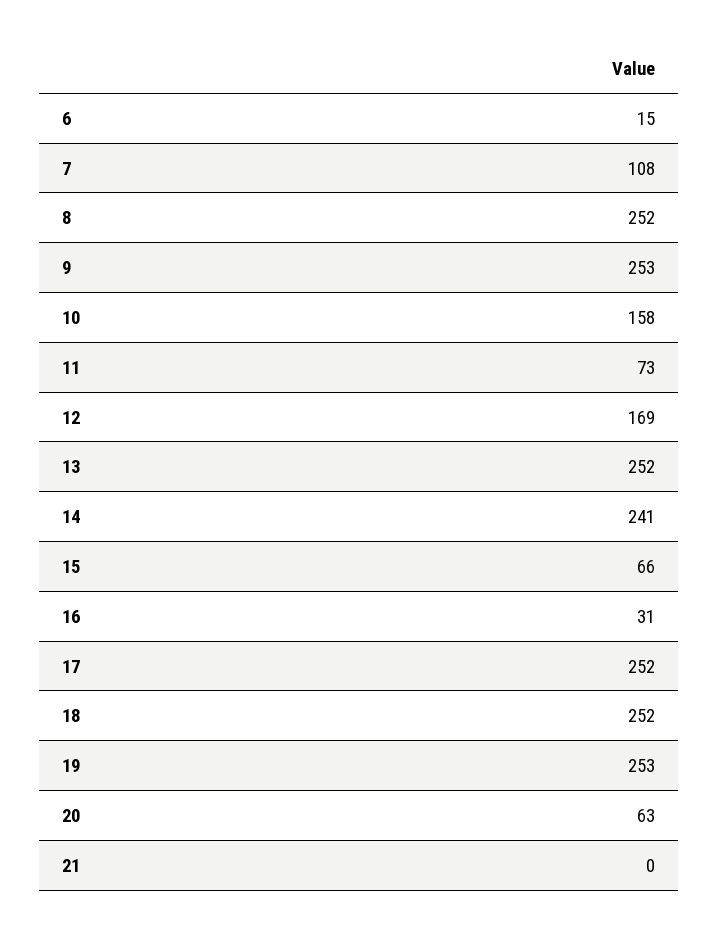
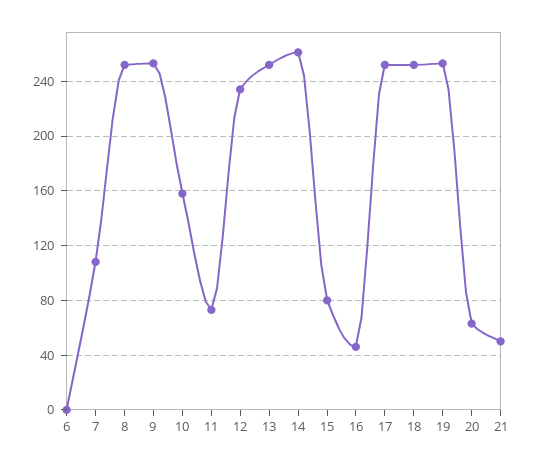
6: 15 -> 0
12: 169 -> 235
14: 241 -> 260
15: 66 -> 80
16: 31 -> 45
21: 0 -> 50

